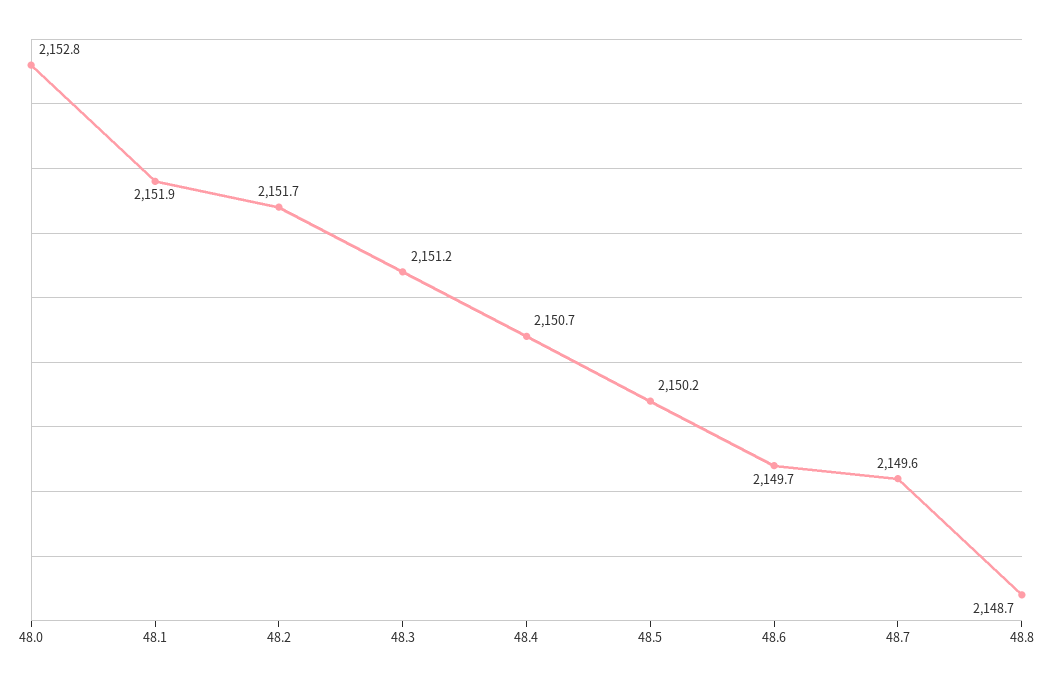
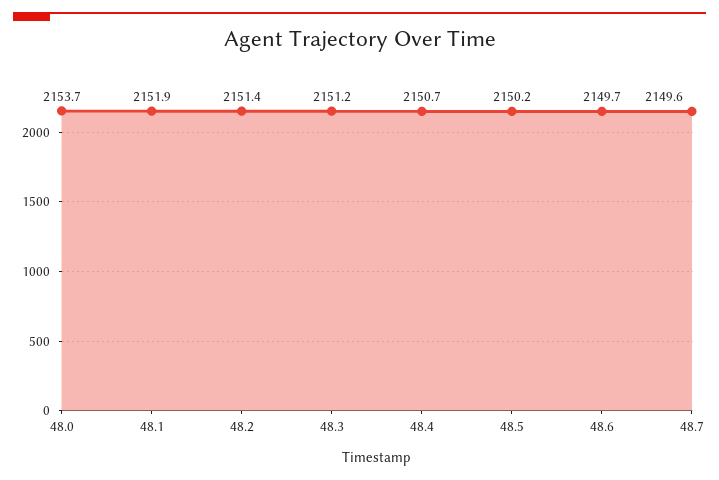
48.0: 2152.8 -> 2153.7
48.2: 2151.7 -> 2151.4
48.8: 2148.7 -> none

